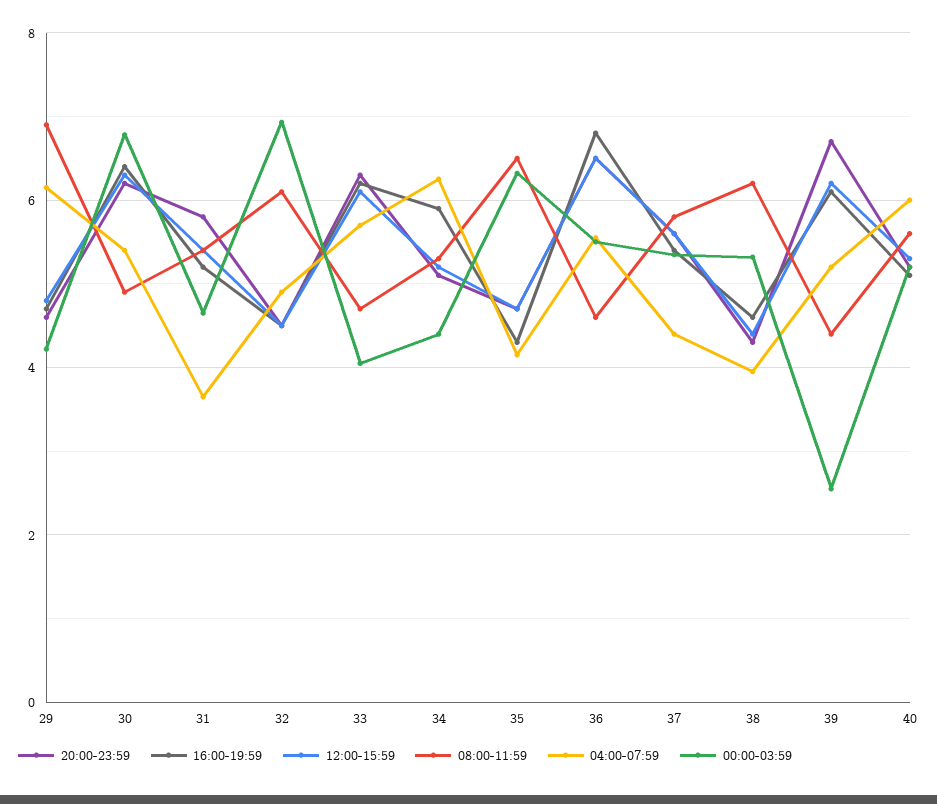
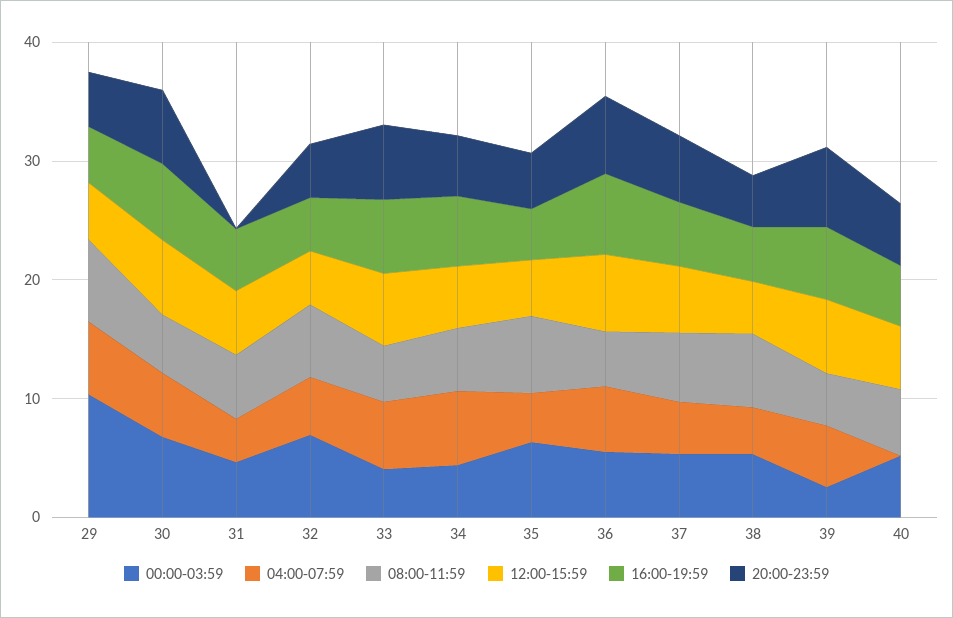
00:00-03:59, 29: 4.2 -> 10
20:00-23:59, 31: 5.8 -> 0
04:00-07:59, 40: 6 -> 0

